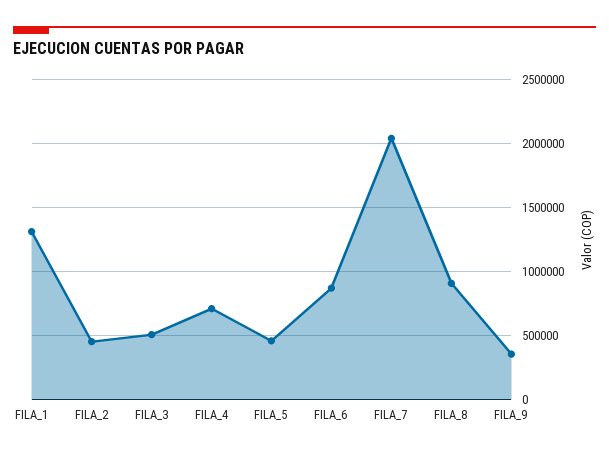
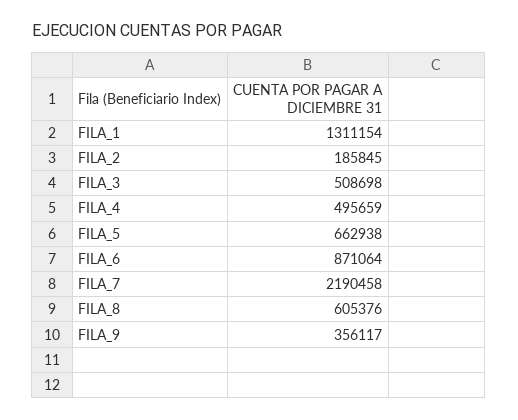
FILA_2: 450000 -> 185845
FILA_4: 700000 -> 495659
FILA_5: 450000 -> 662938
FILA_7: 2050000 -> 2190458
FILA_8: 900000 -> 605376

